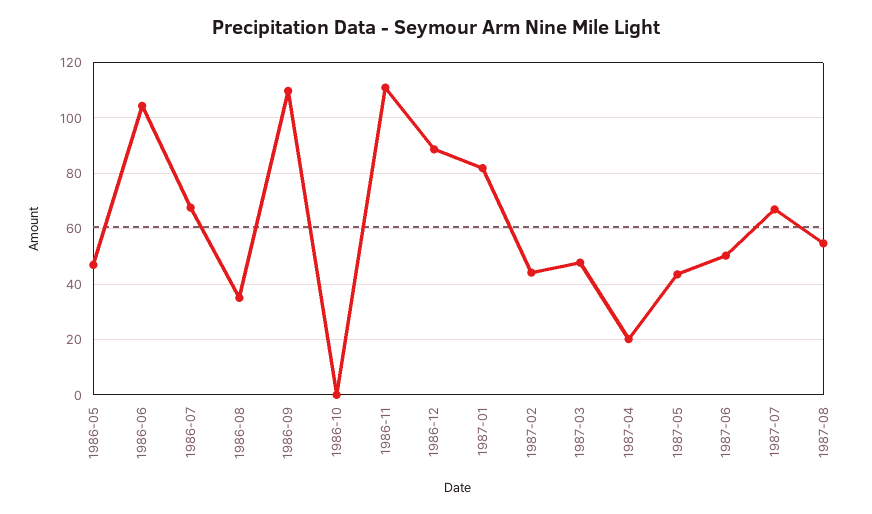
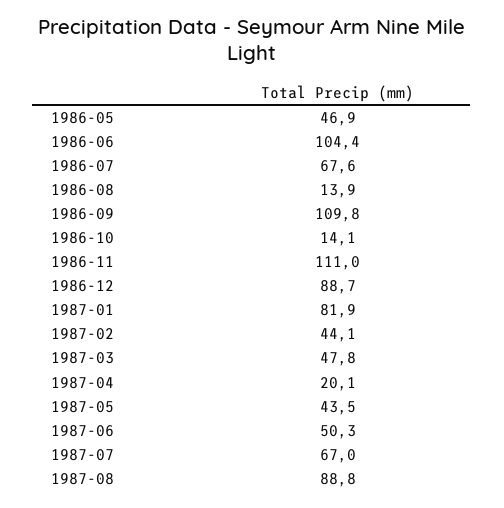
1986-08: 35 -> 13.9
1986-10: 0 -> 14.1
1987-08: 55 -> 88.8

